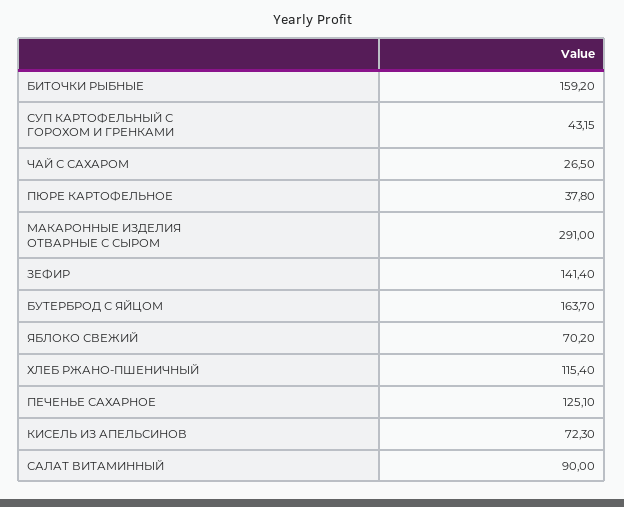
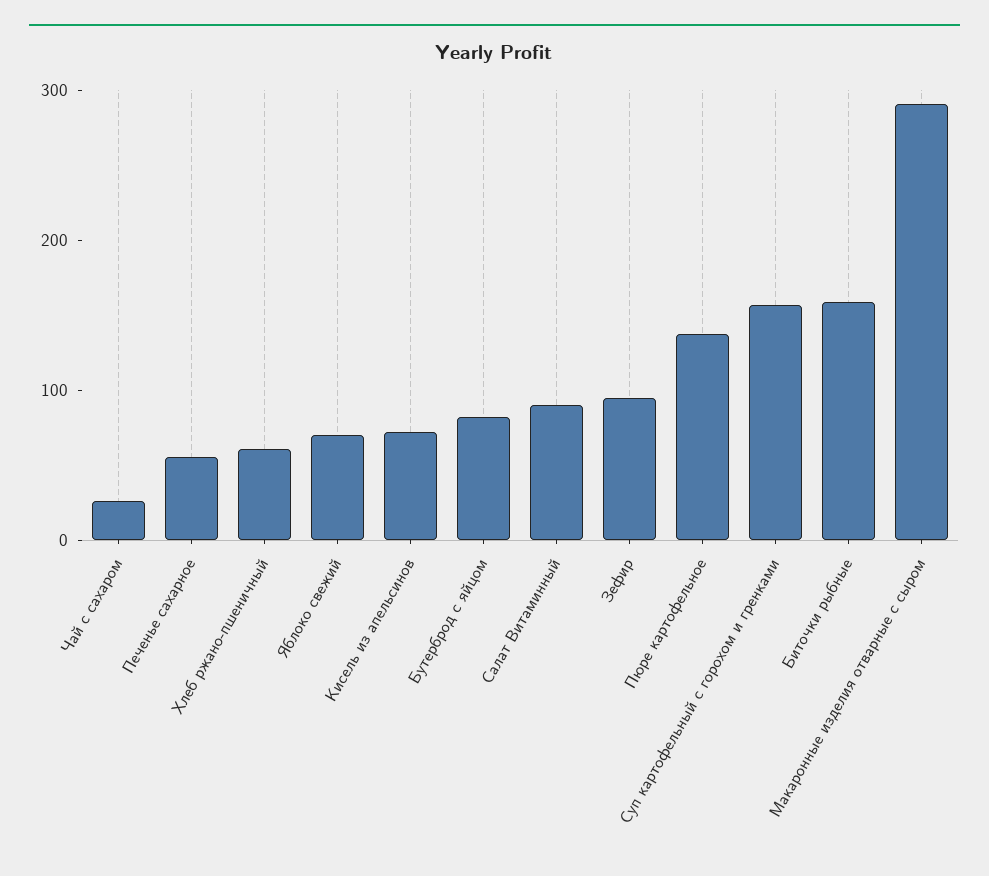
СУП КАРТОФЕЛЬНЫЙ С ГОРОХОМ И ГРЕНКАМИ: 43.15 -> 160
ПЮРЕ КАРТОФЕЛЬНОЕ: 37.8 -> 140
ЗЕФИР: 141.4 -> 100
БУТЕРБРОД С ЯЙЦОМ: 163.7 -> 80
ХЛЕБ РЖАНО-ПШЕНИЧНЫЙ: 115.4 -> 60
ПЕЧЕНЬЕ САХАРНОЕ: 125.1 -> 60

